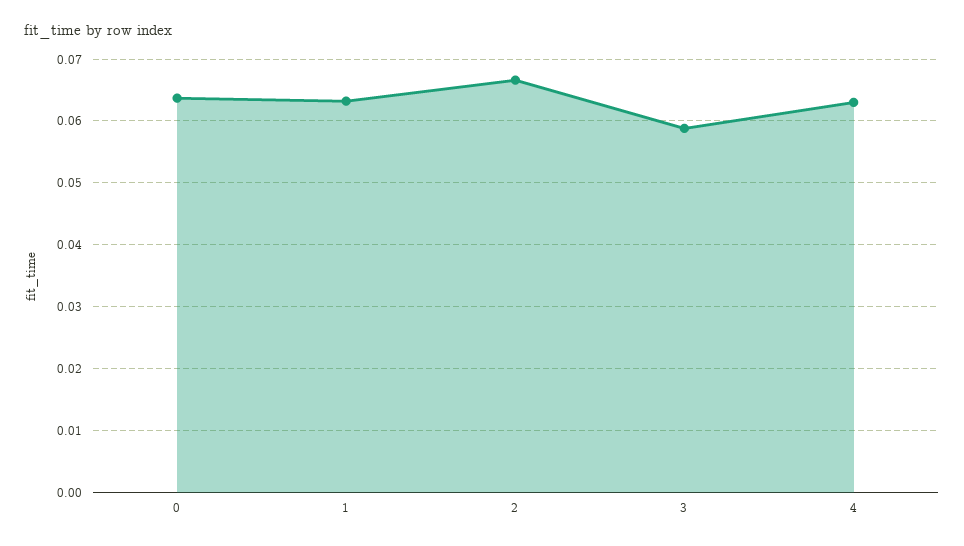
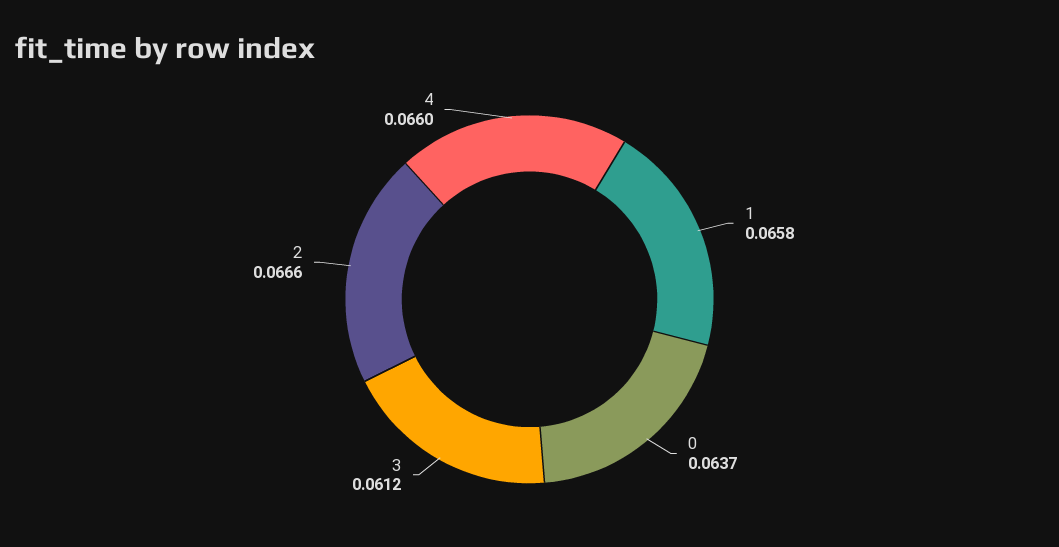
1: 0.063 -> 0.0658
3: 0.059 -> 0.0612
4: 0.063 -> 0.066

